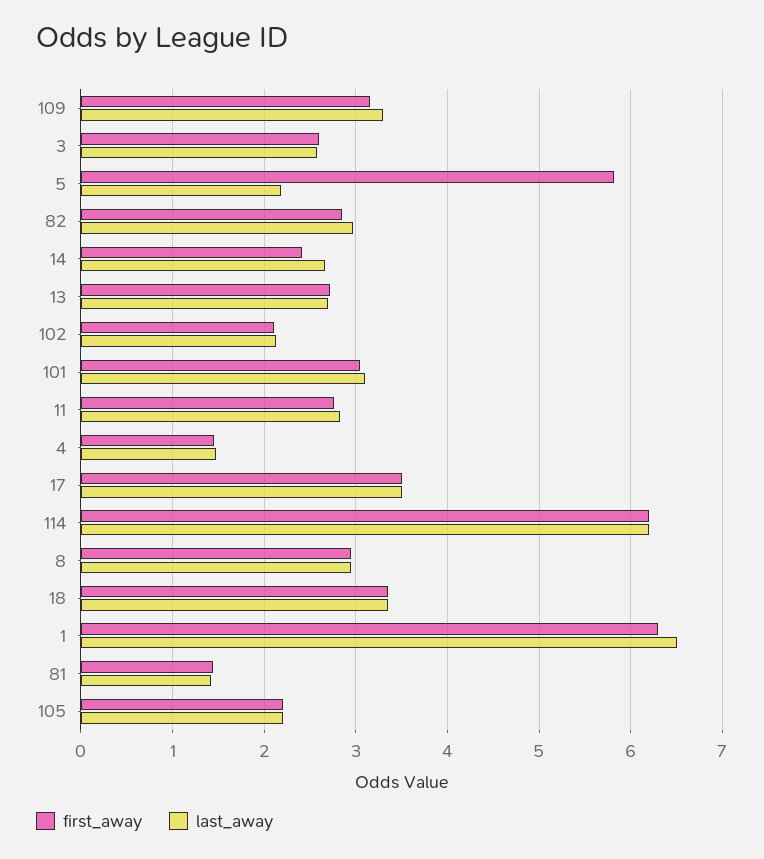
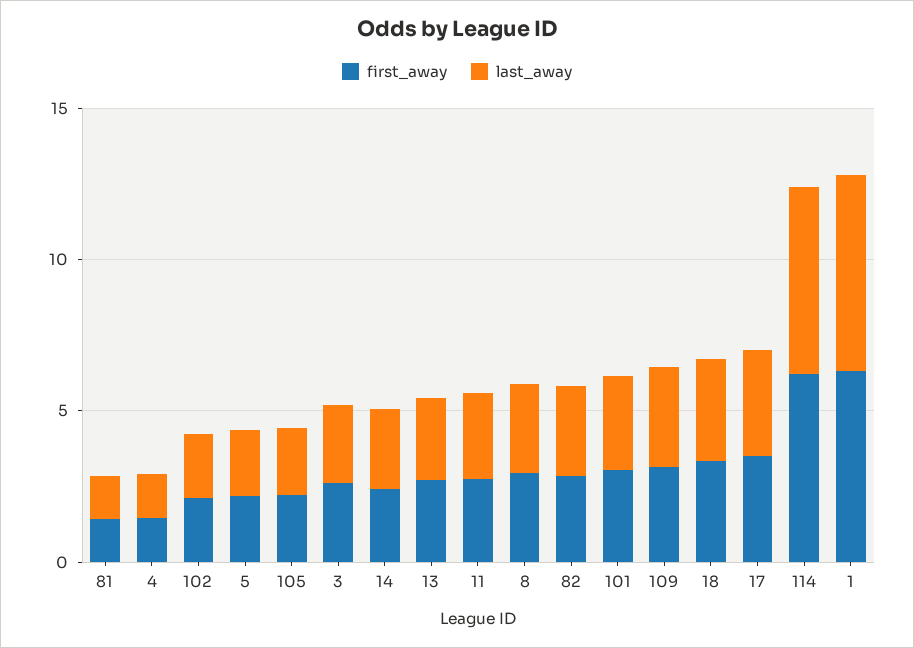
first_away, 5: 5.8 -> 2

